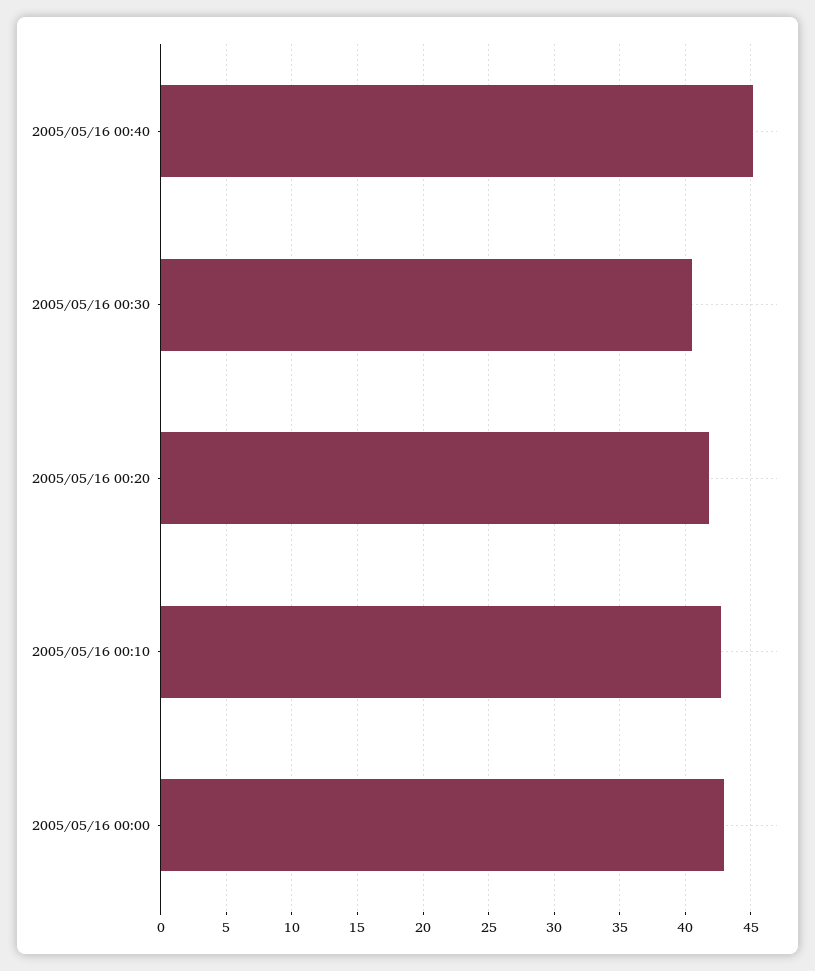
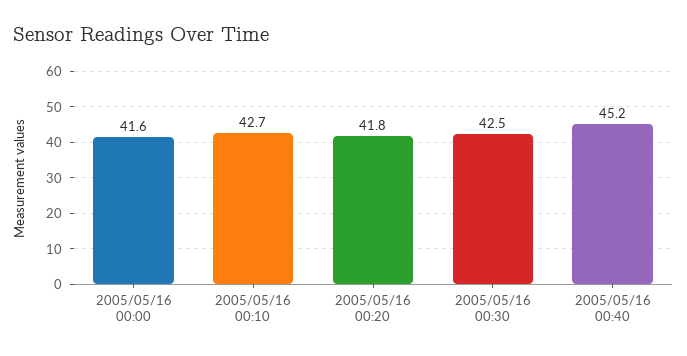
2005/05/16 00:30: 40.5 -> 42.5
2005/05/16 00:00: 43 -> 41.6

